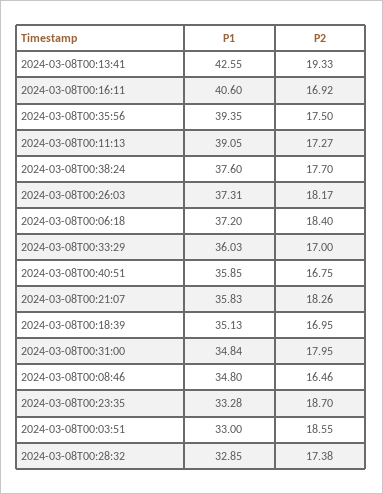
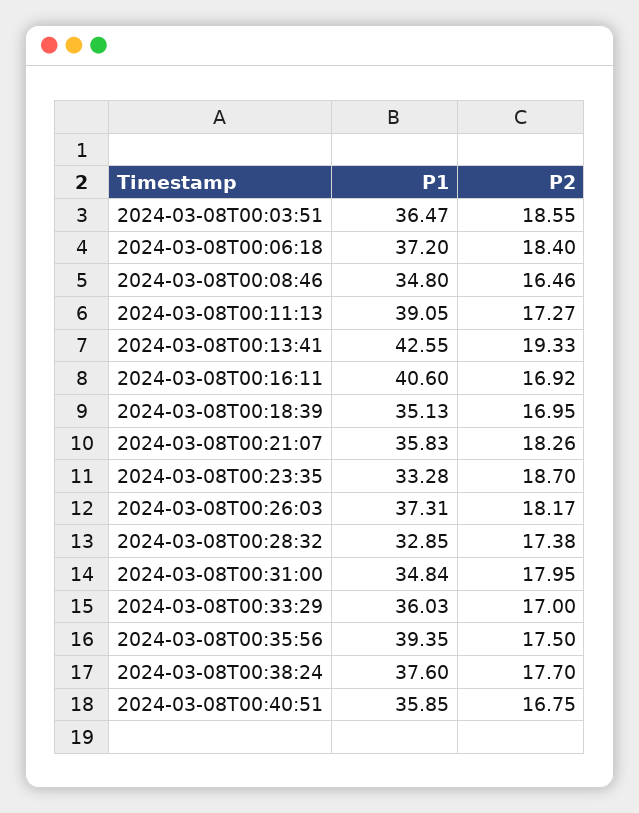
P1, 2024-03-08T00:03:51: 33 -> 36.47

